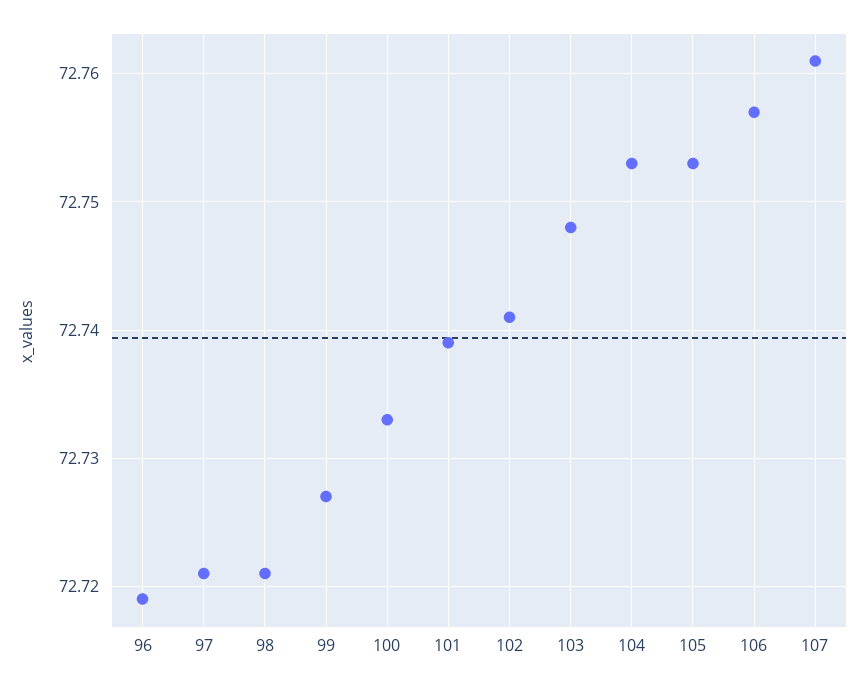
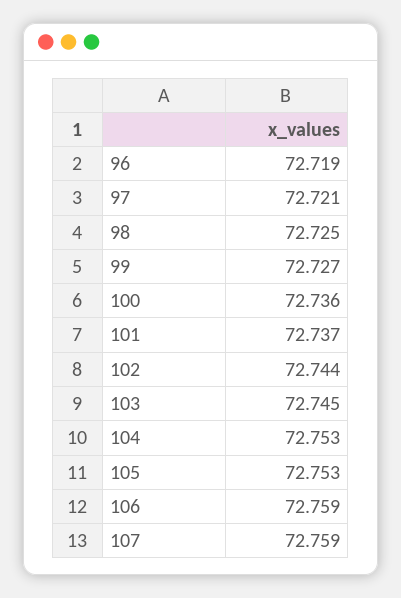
98: 72.721 -> 72.725
100: 72.733 -> 72.736
101: 72.739 -> 72.737
102: 72.741 -> 72.744
103: 72.748 -> 72.745
106: 72.757 -> 72.759
107: 72.761 -> 72.759

